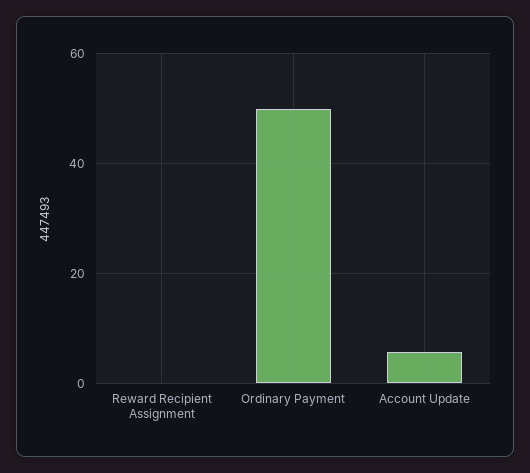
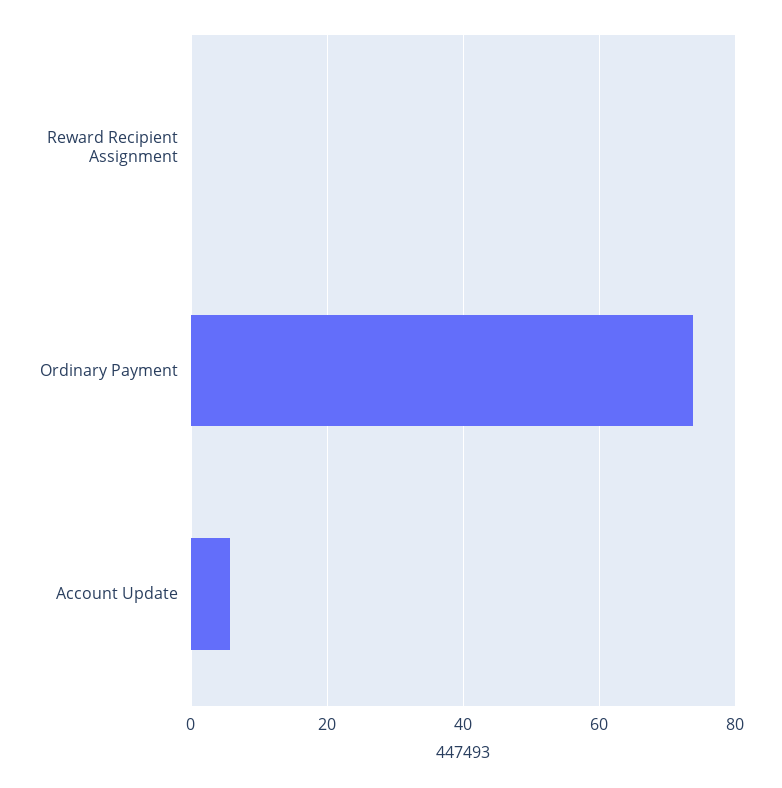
Ordinary Payment: 50 -> 74

